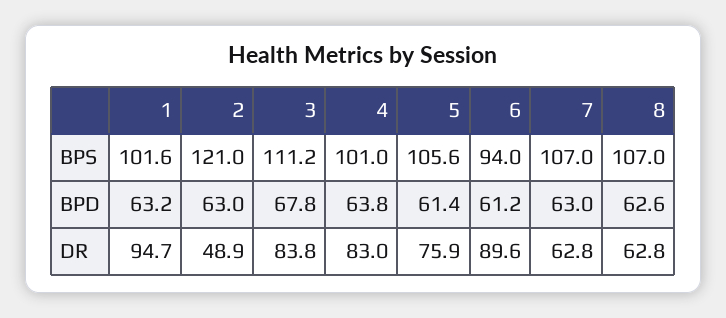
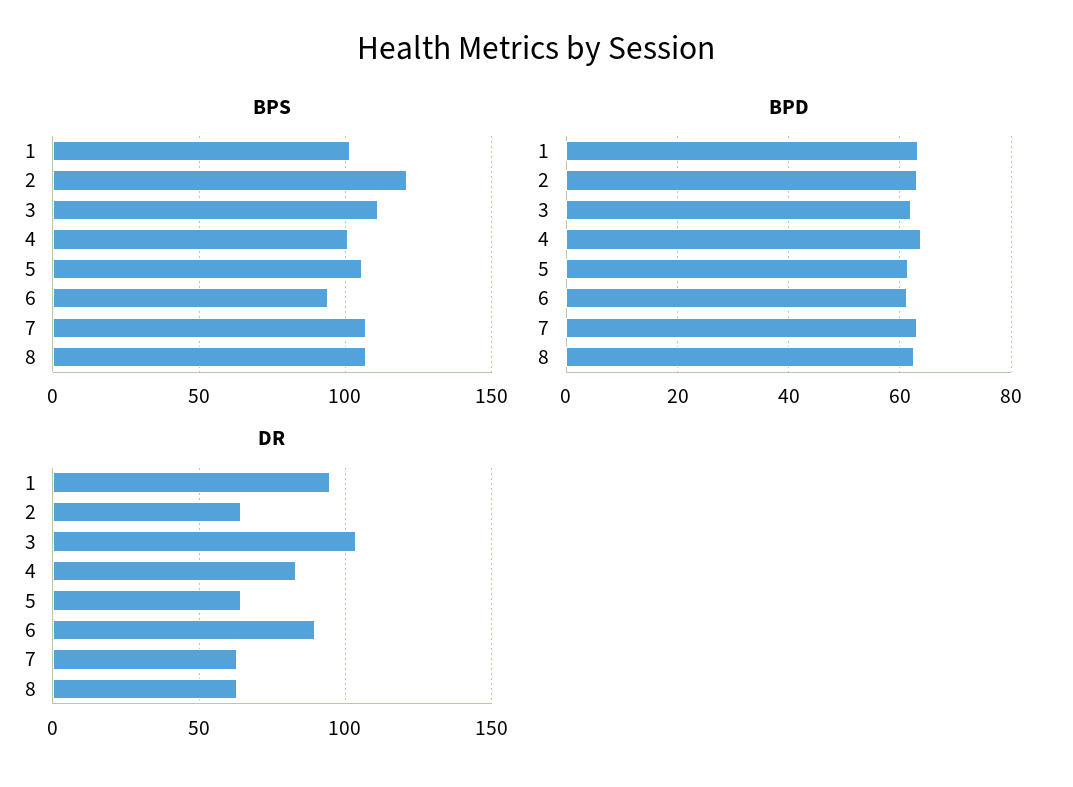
BPD, 3: 67.8 -> 62
DR, 2: 48.9 -> 65
DR, 3: 83.8 -> 105
DR, 5: 75.9 -> 65

